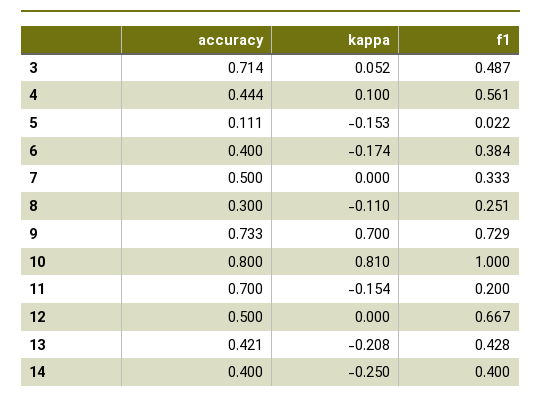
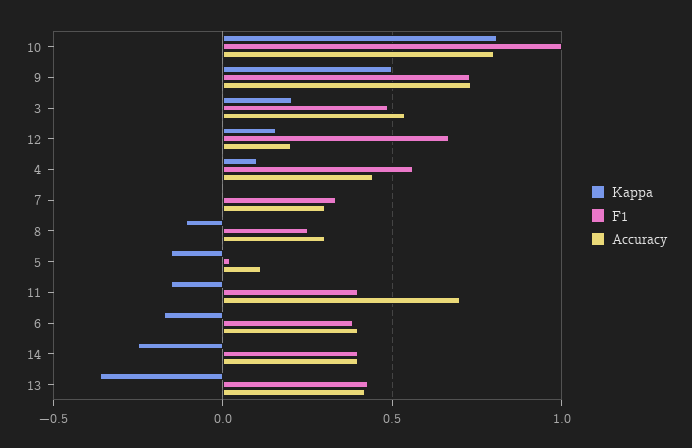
accuracy, 3: 0.714 -> 0.55
kappa, 3: 0.052 -> 0.2
accuracy, 7: 0.5 -> 0.3
kappa, 9: 0.7 -> 0.5
f1, 11: 0.2 -> 0.4
accuracy, 12: 0.5 -> 0.2
kappa, 12: 0 -> 0.15
kappa, 13: -0.208 -> -0.35

